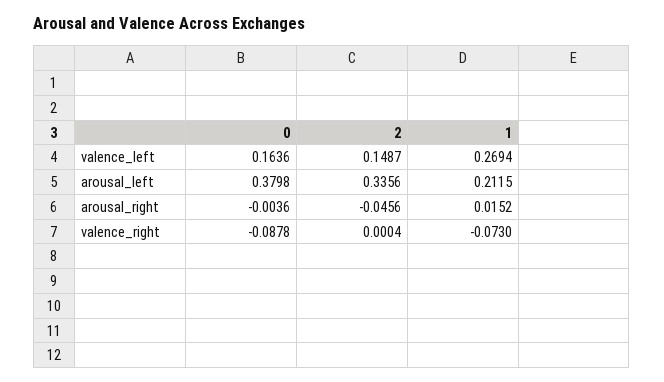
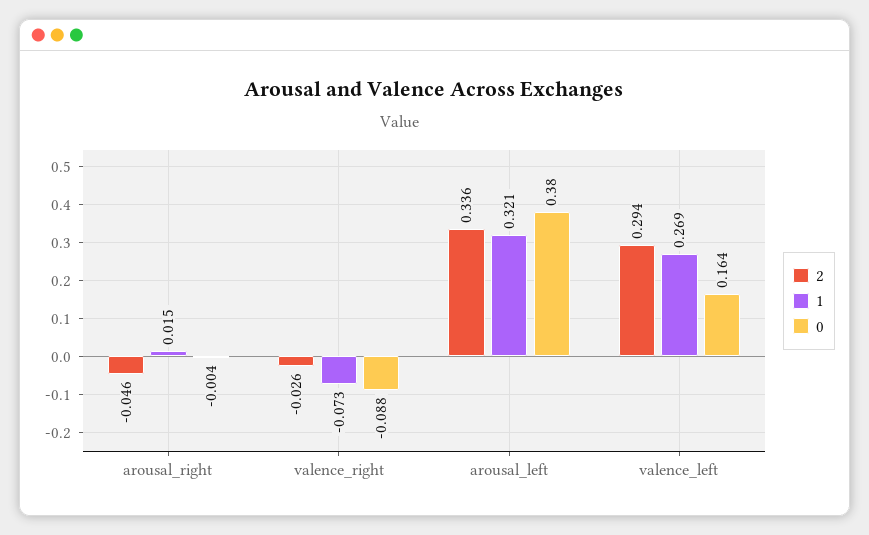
2, valence_left: 0.1487 -> 0.294
1, arousal_left: 0.2115 -> 0.321
2, valence_right: 0.0004 -> -0.026

